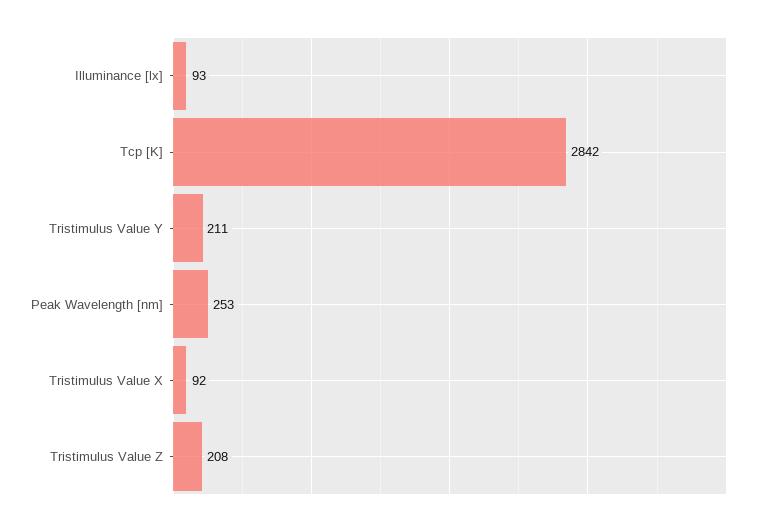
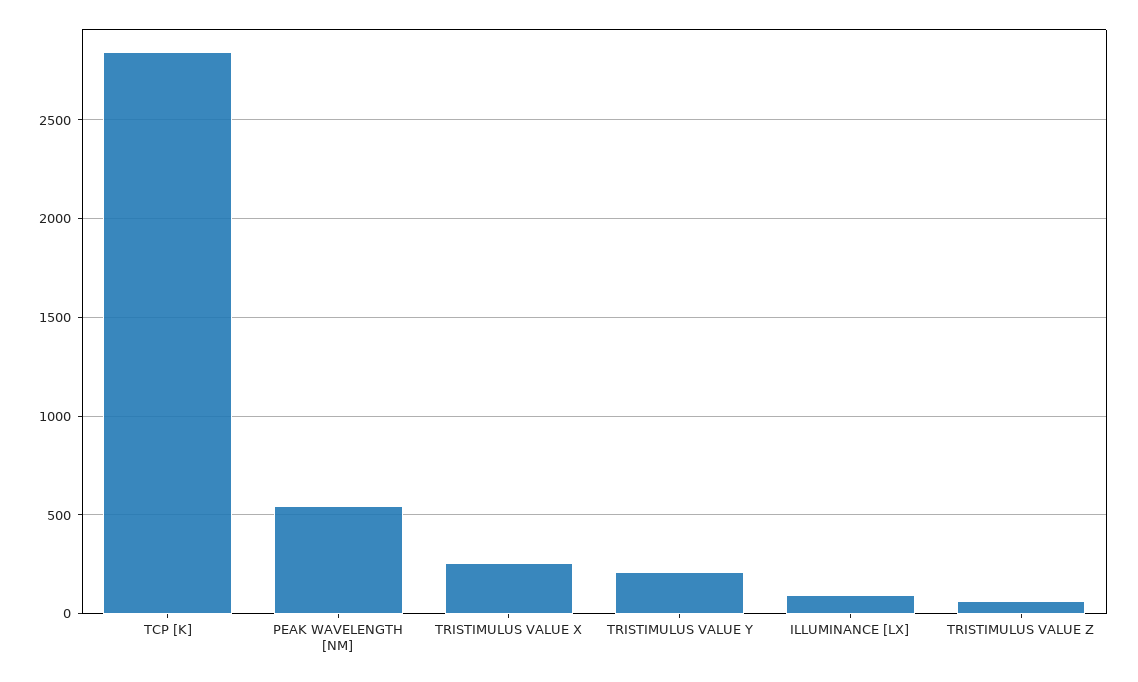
Peak Wavelength [nm]: 253 -> 550
Tristimulus Value X: 92 -> 250
Tristimulus Value Z: 208 -> 50

